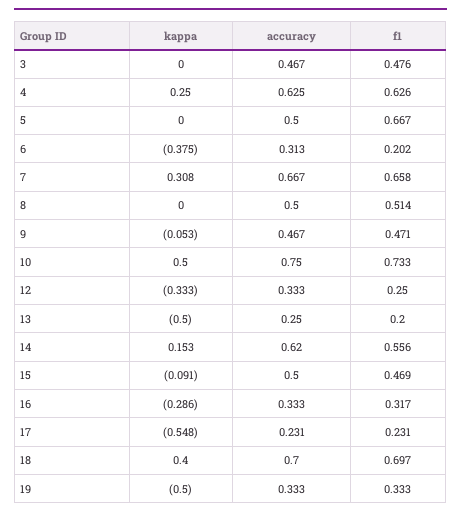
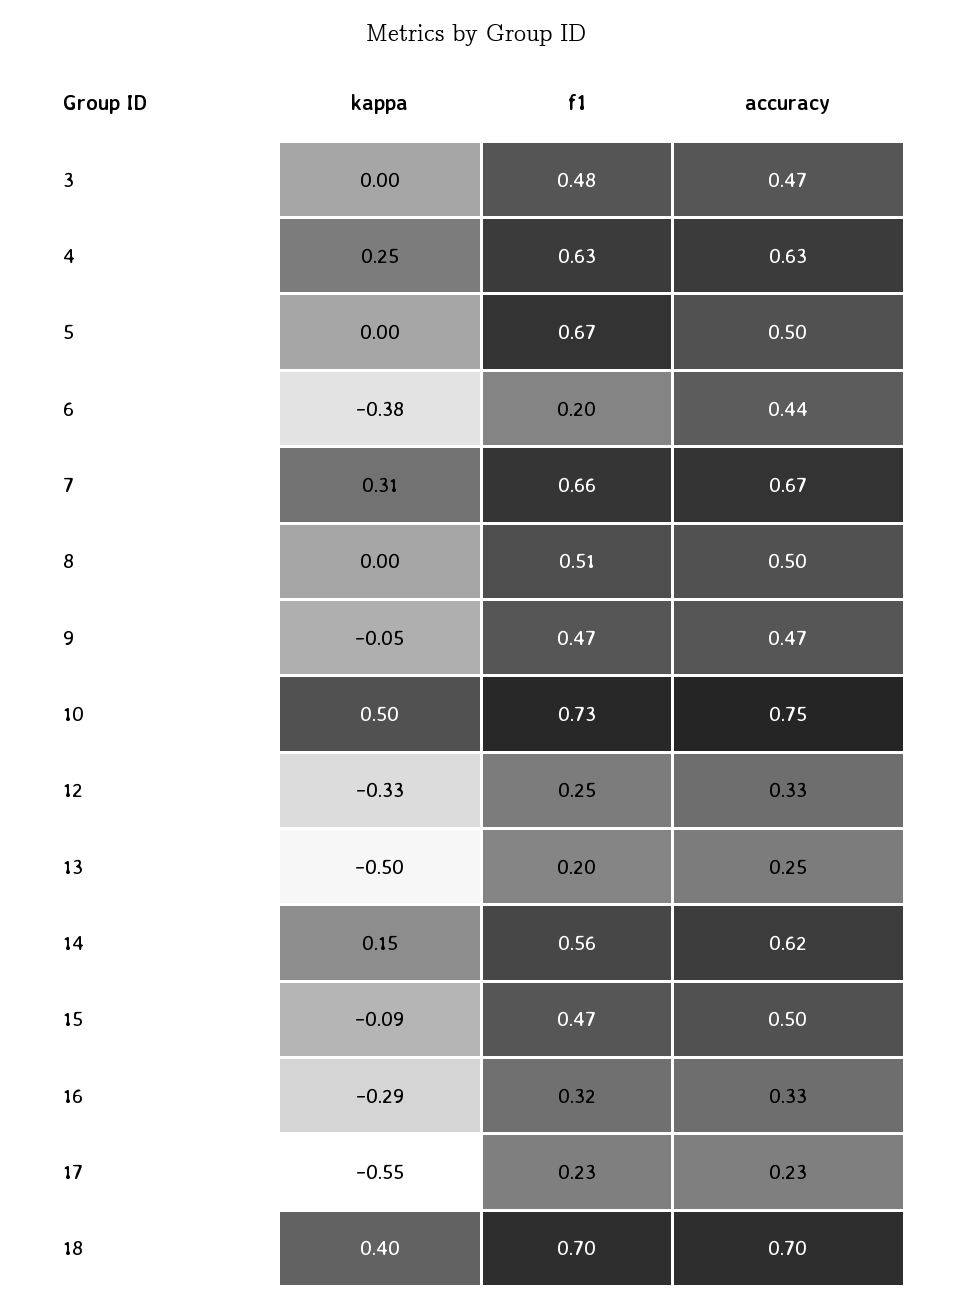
accuracy, 6: 0.313 -> 0.44
kappa, 19: -0.5 -> none
accuracy, 19: 0.333 -> none
f1, 19: 0.333 -> none

